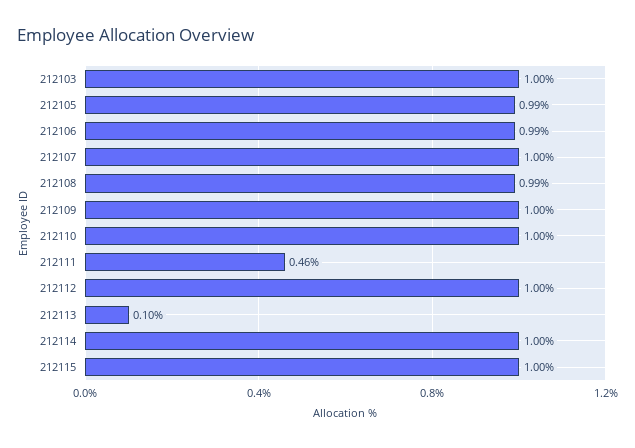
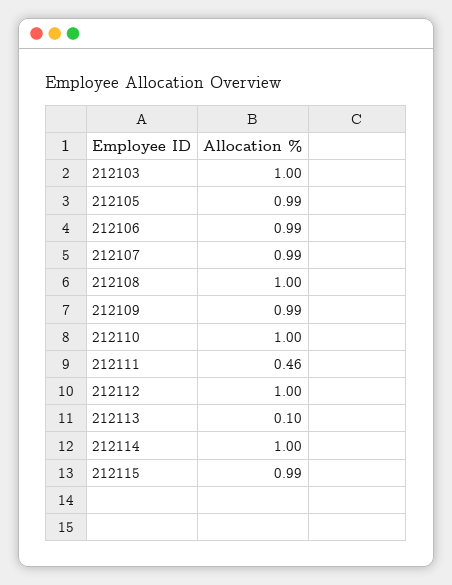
212107: 1 -> 0.99
212108: 0.99 -> 1
212109: 1 -> 0.99
212115: 1 -> 0.99

